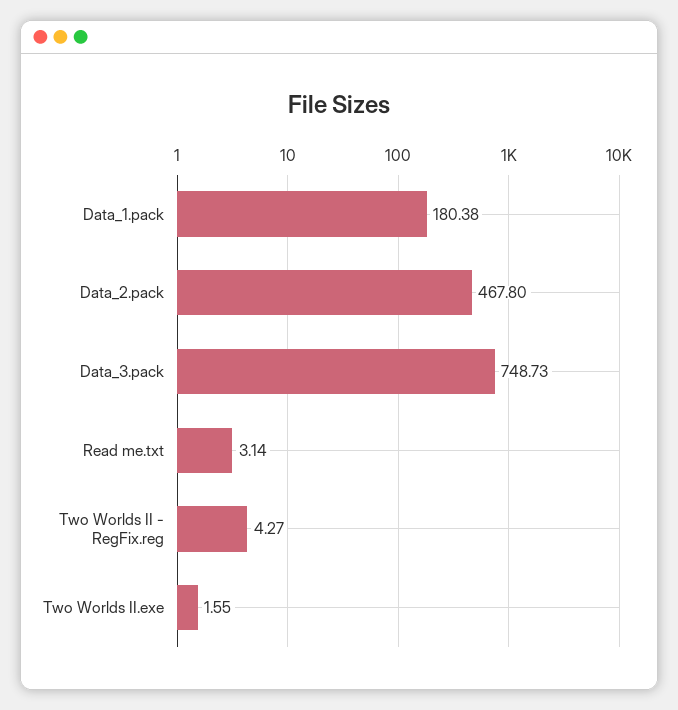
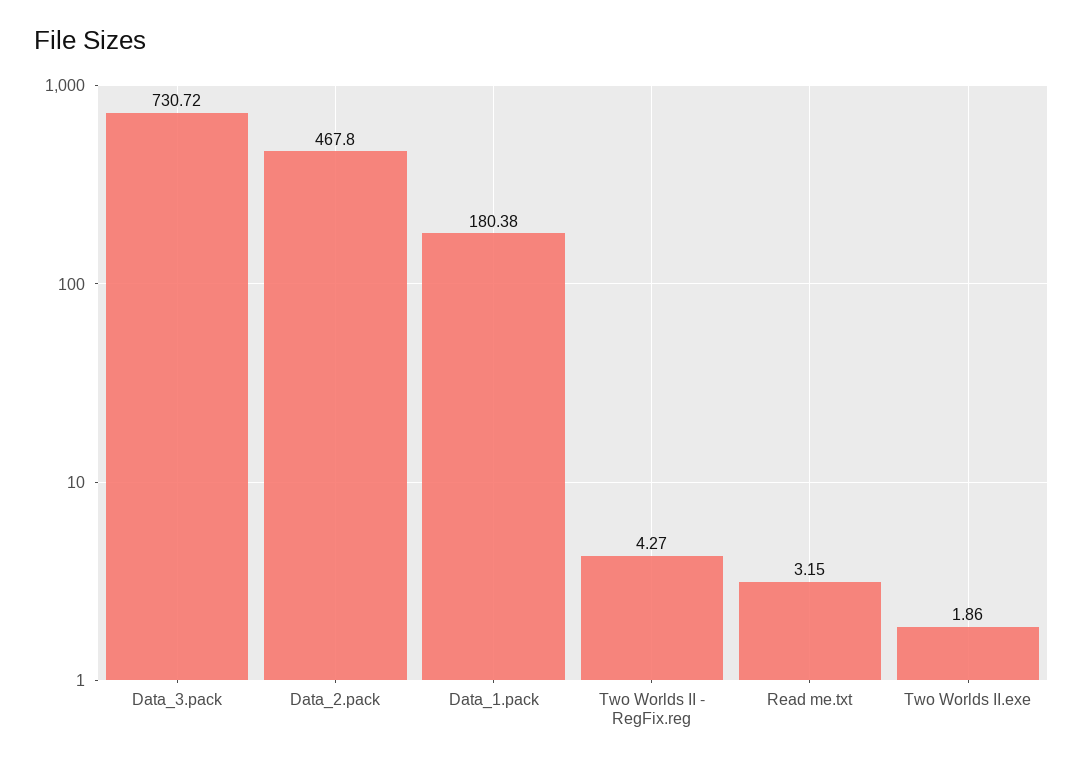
Data_3.pack: 748.73 -> 730.72
Read me.txt: 3.14 -> 3.15
Two Worlds II.exe: 1.55 -> 1.86

